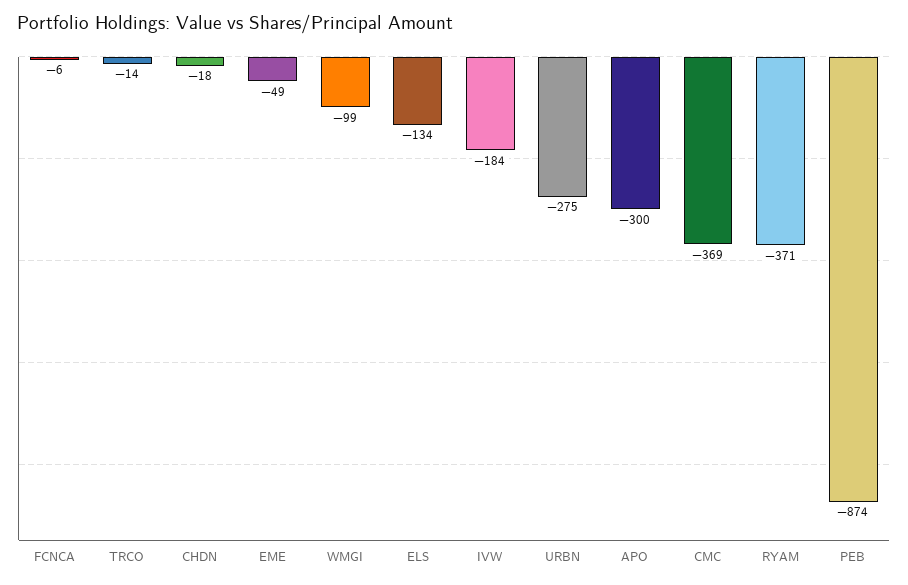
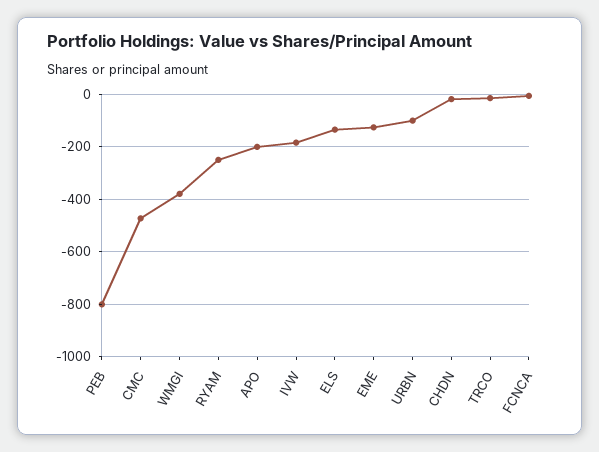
EME: -49 -> -125
WMGI: -99 -> -375
URBN: -275 -> -100
APO: -300 -> -200
CMC: -369 -> -475
RYAM: -371 -> -250
PEB: -874 -> -800

